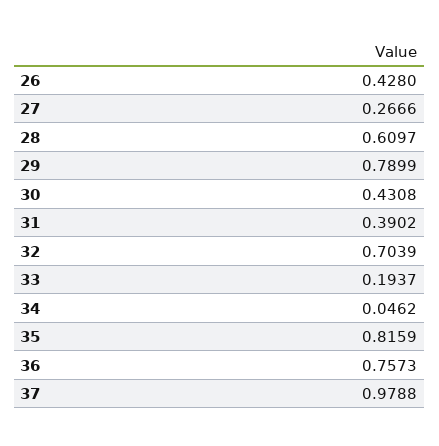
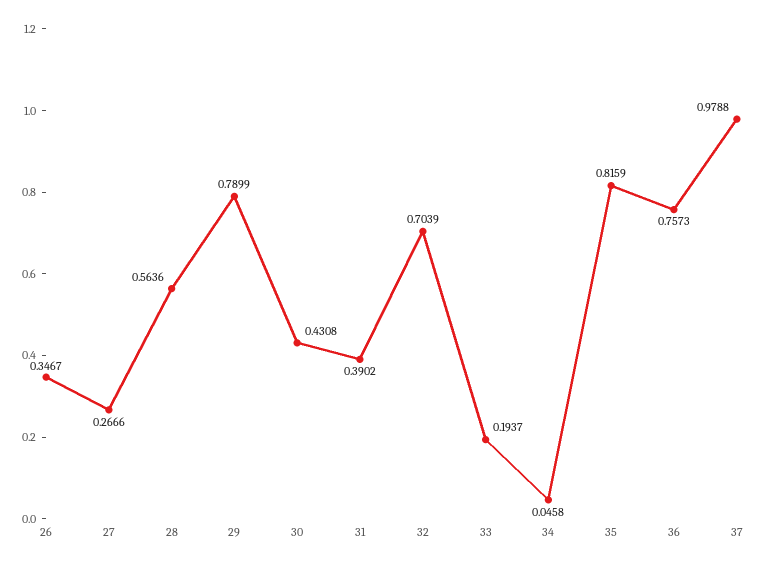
26: 0.428 -> 0.3467
28: 0.6097 -> 0.5636
34: 0.0462 -> 0.0458

